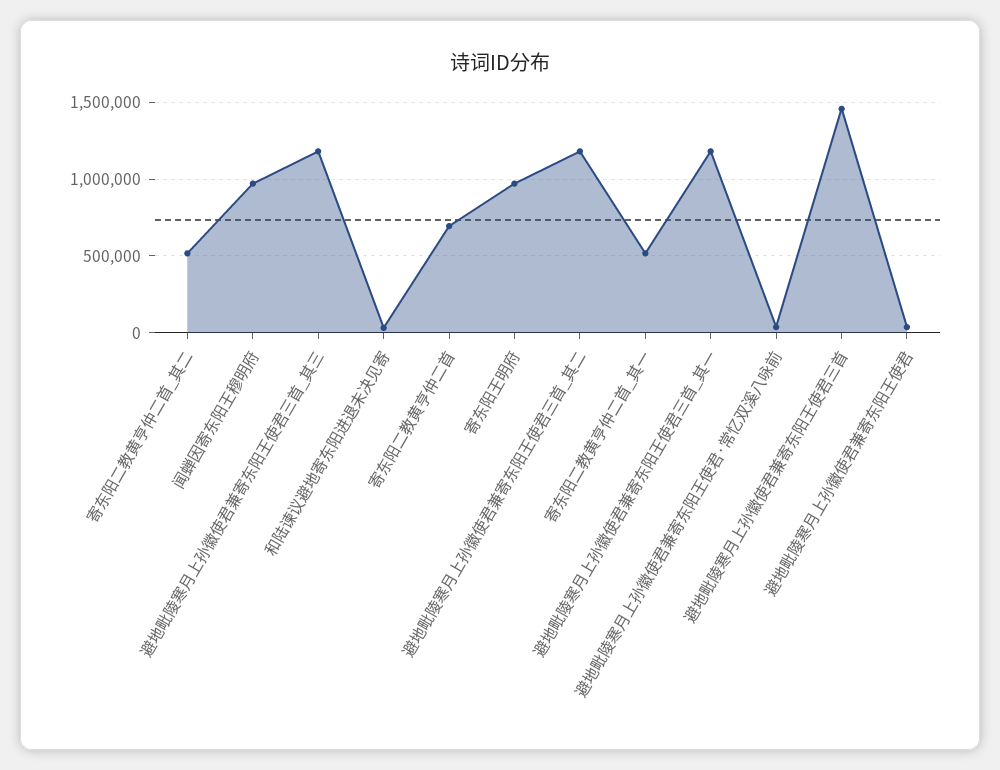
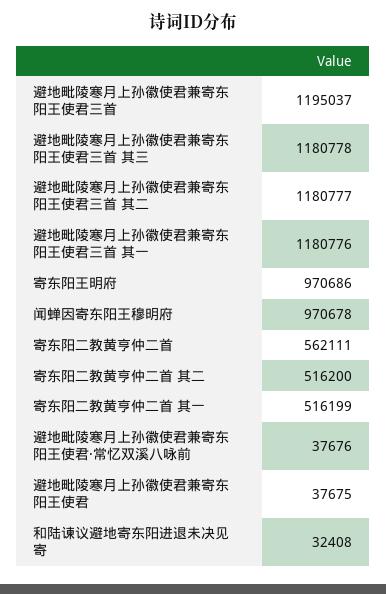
寄东阳二教黄亨仲二首: 700000 -> 562111
避地毗陵寒月上孙徽使君兼寄东阳王使君三首: 1450000 -> 1195037

